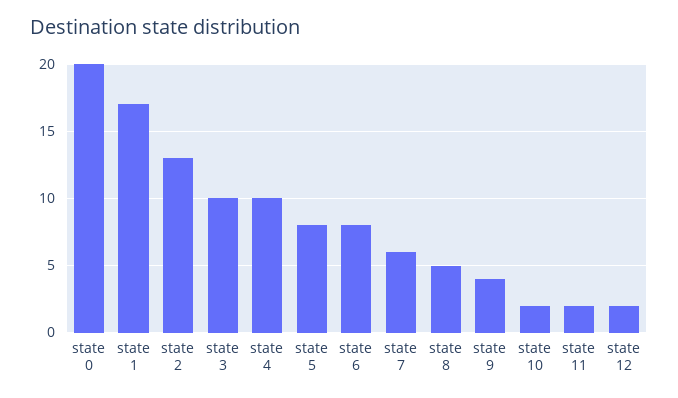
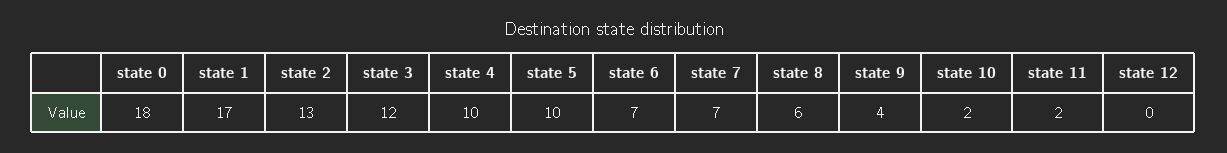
state 0: 20 -> 18
state 3: 10 -> 12
state 5: 8 -> 10
state 6: 8 -> 7
state 7: 6 -> 7
state 8: 5 -> 6
state 12: 2 -> 0

